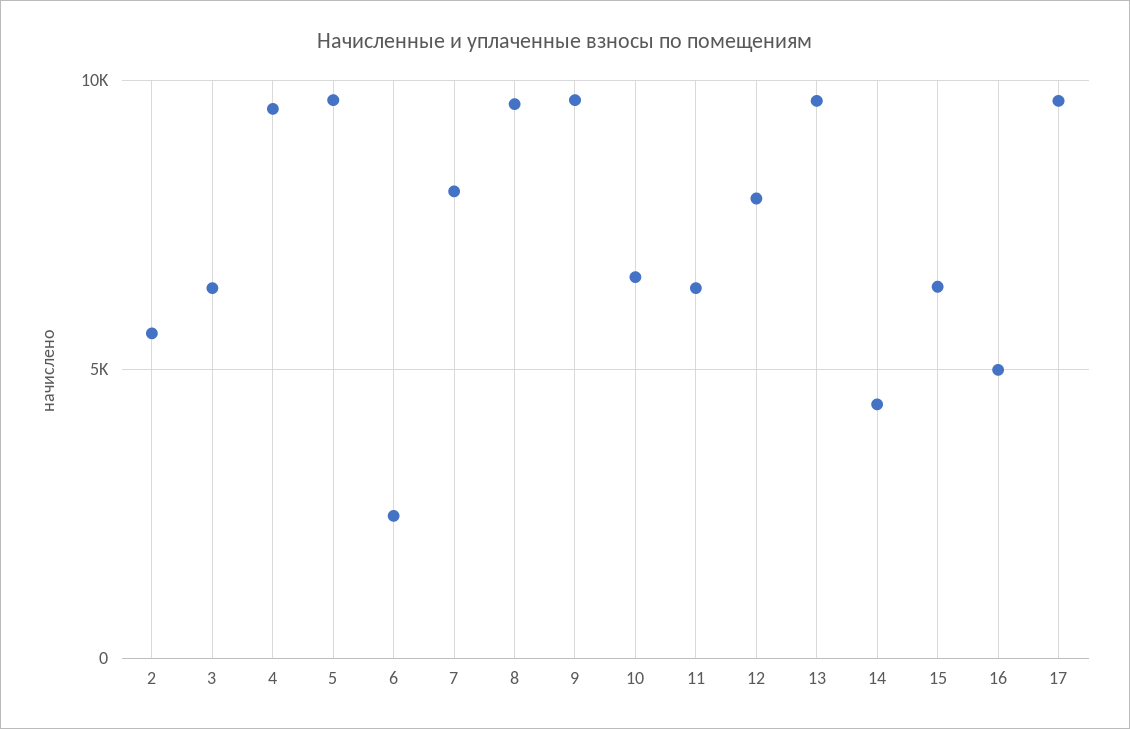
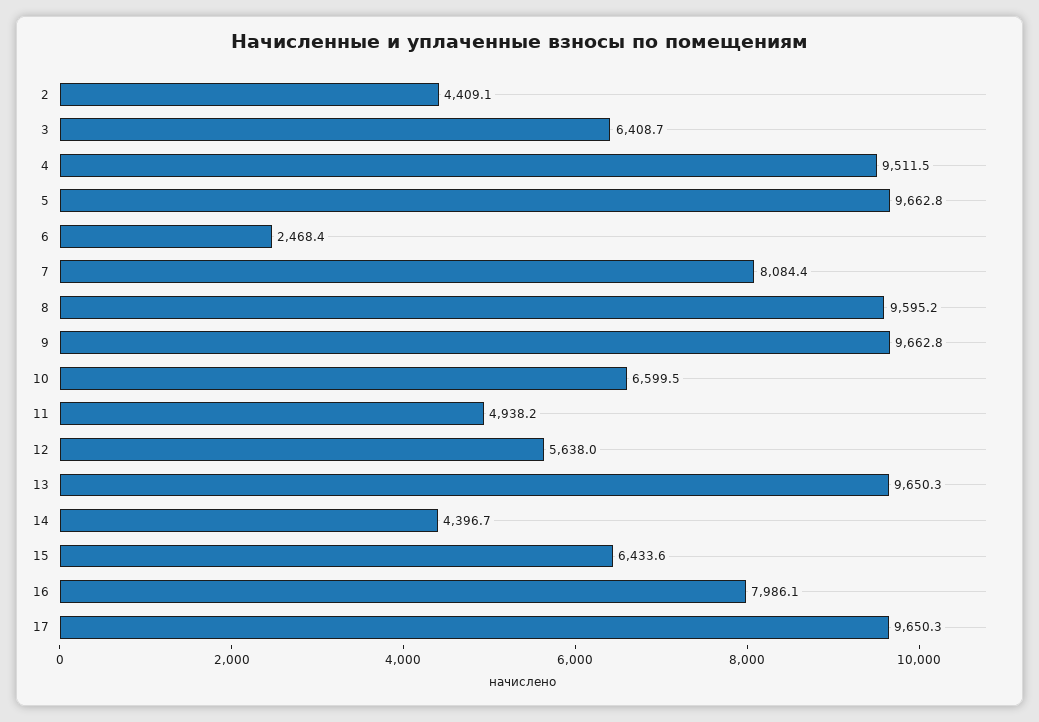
2: 5500 -> 4409.1
11: 6500 -> 4938.2
12: 8000 -> 5638
16: 5000 -> 7986.1

